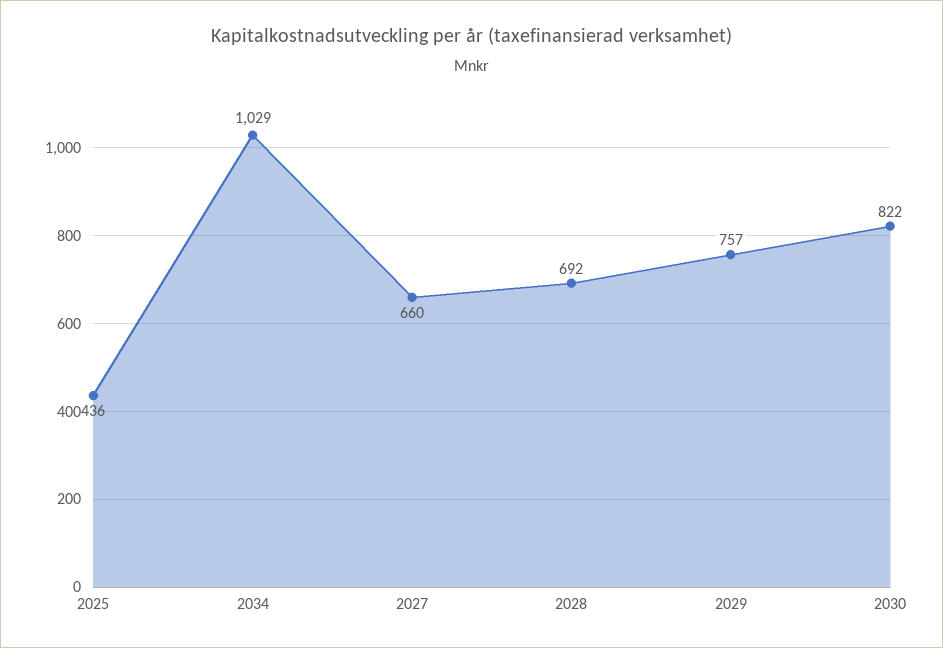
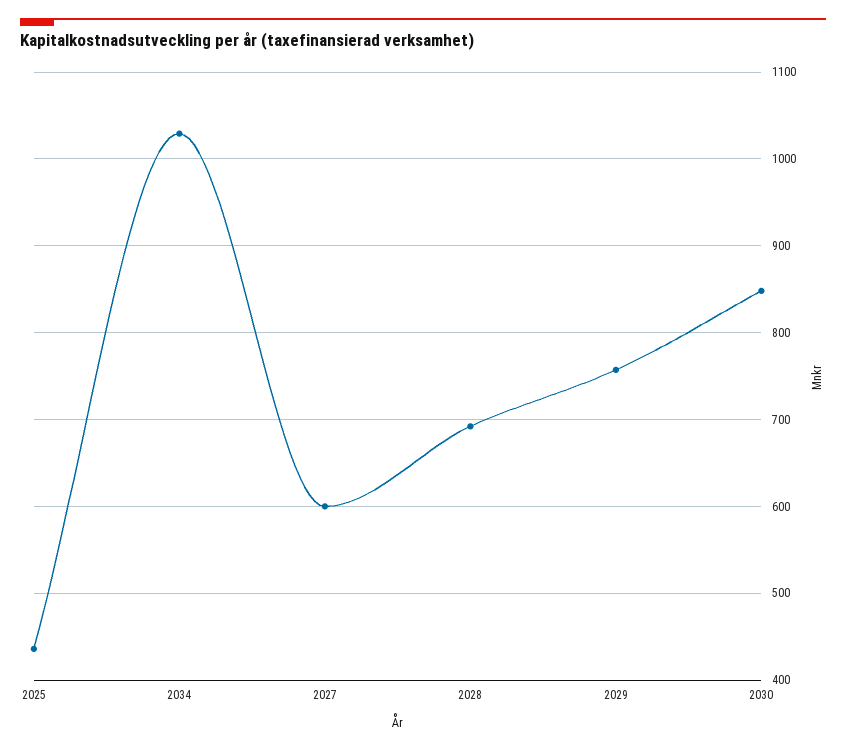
2027: 660 -> 600
2030: 822 -> 850

